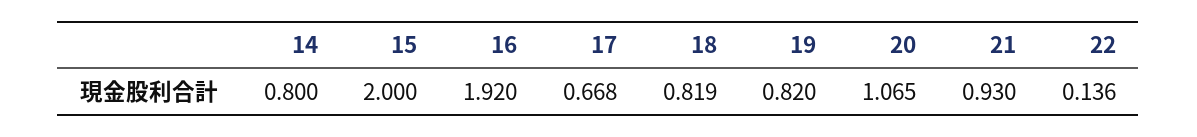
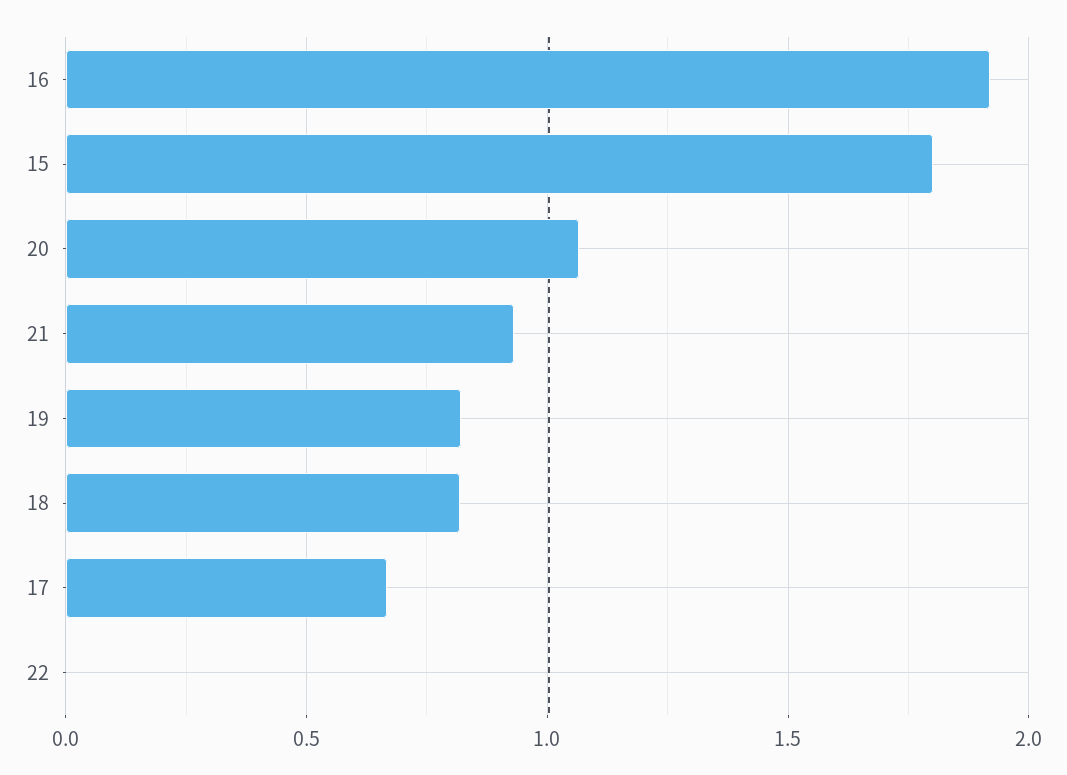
14: 0.8 -> none
15: 2 -> 1.8
22: 0.136 -> 0

